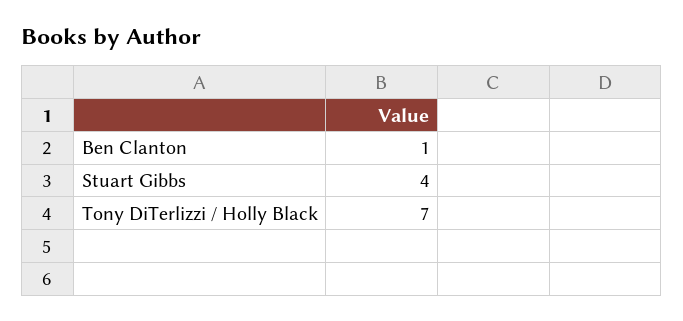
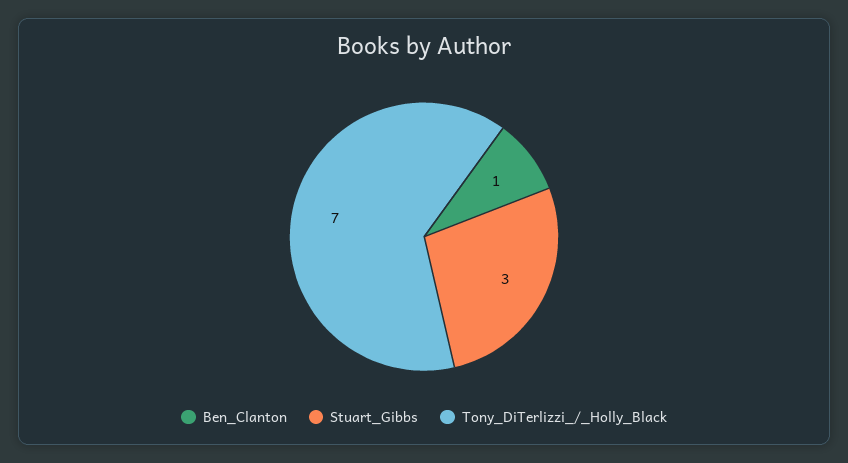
Stuart Gibbs: 4 -> 3

